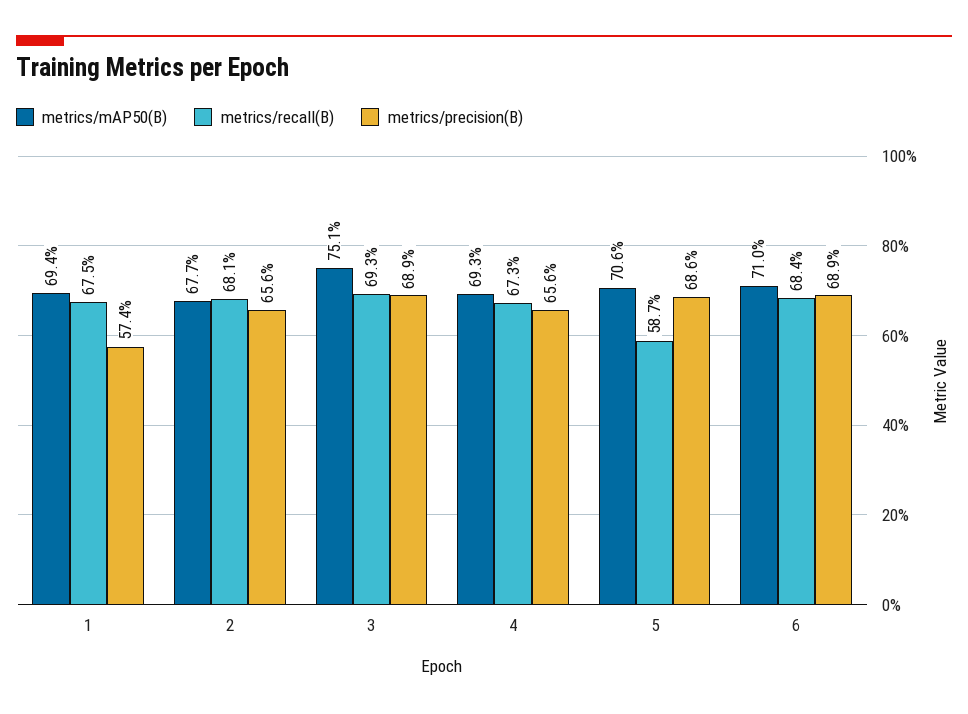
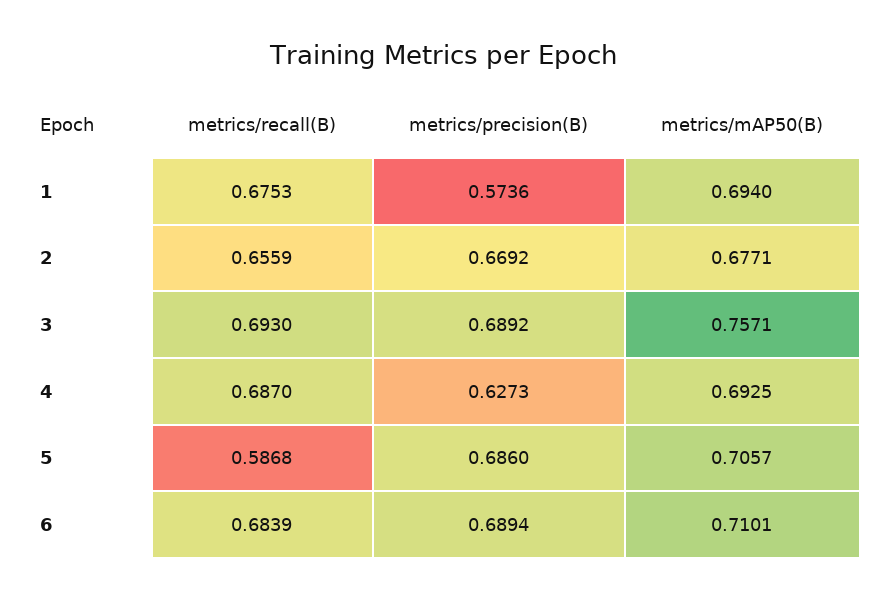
metrics/recall(B), 2: 0.681 -> 0.6559
metrics/precision(B), 2: 0.656 -> 0.6692
metrics/mAP50(B), 3: 0.751 -> 0.7571
metrics/recall(B), 4: 0.673 -> 0.687
metrics/precision(B), 4: 0.656 -> 0.6273

